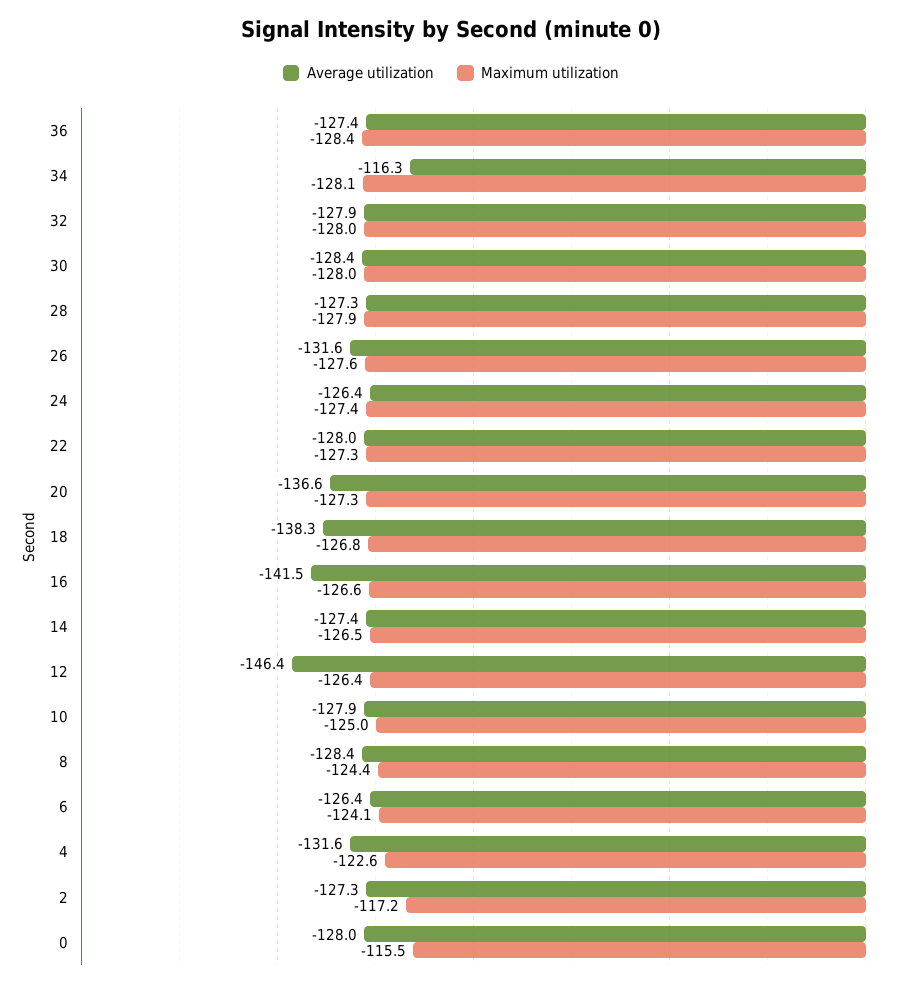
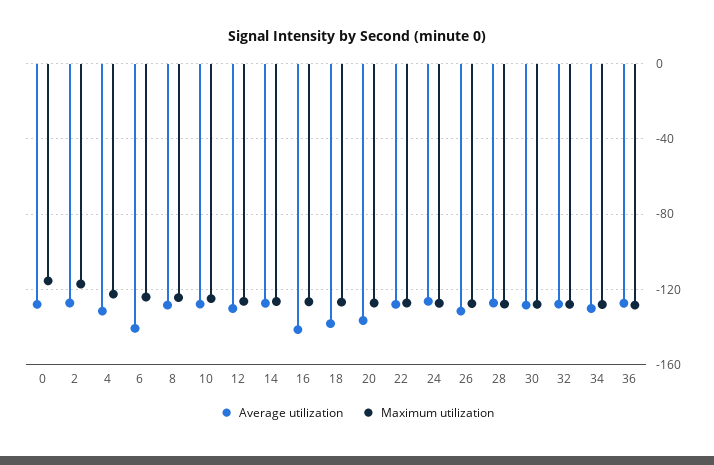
Average utilization, 34: -116.3 -> -130
Average utilization, 12: -146.4 -> -130
Average utilization, 6: -126.4 -> -140

